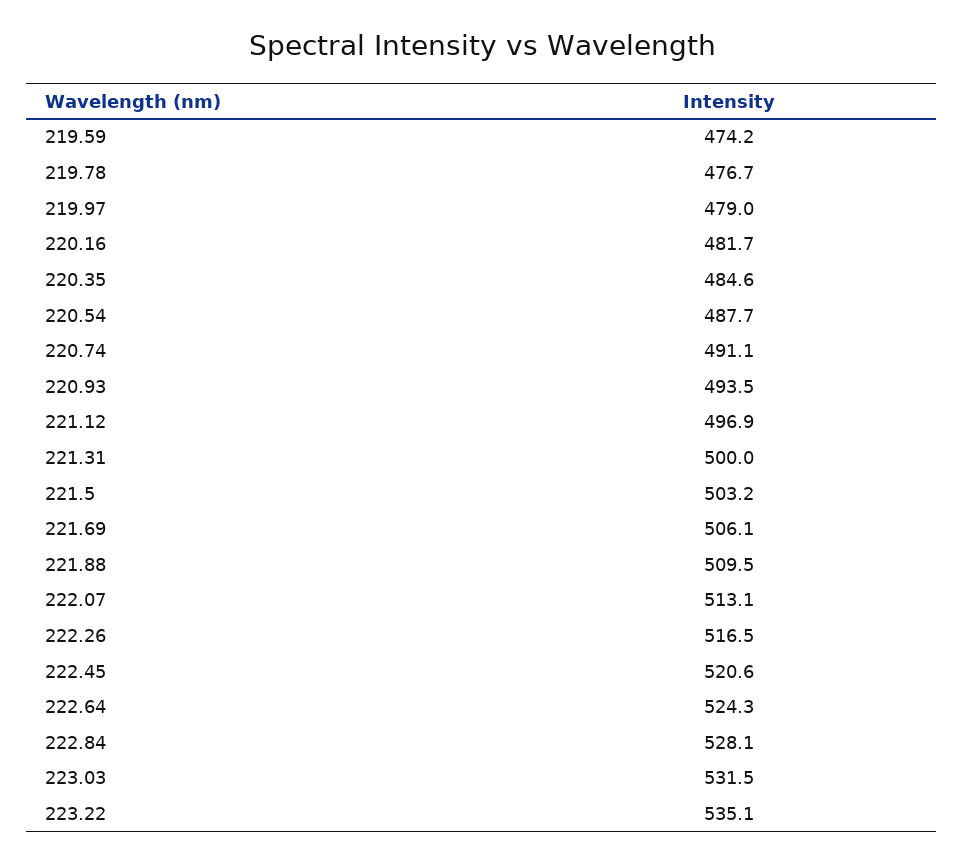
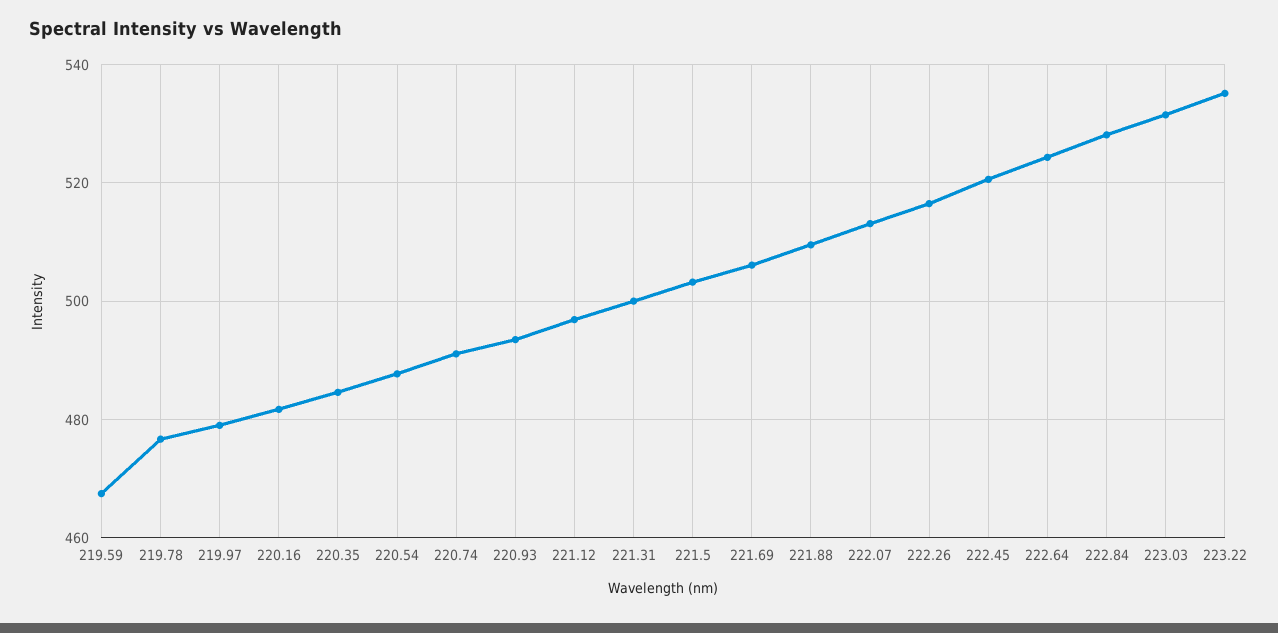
219.59: 474.2 -> 468

